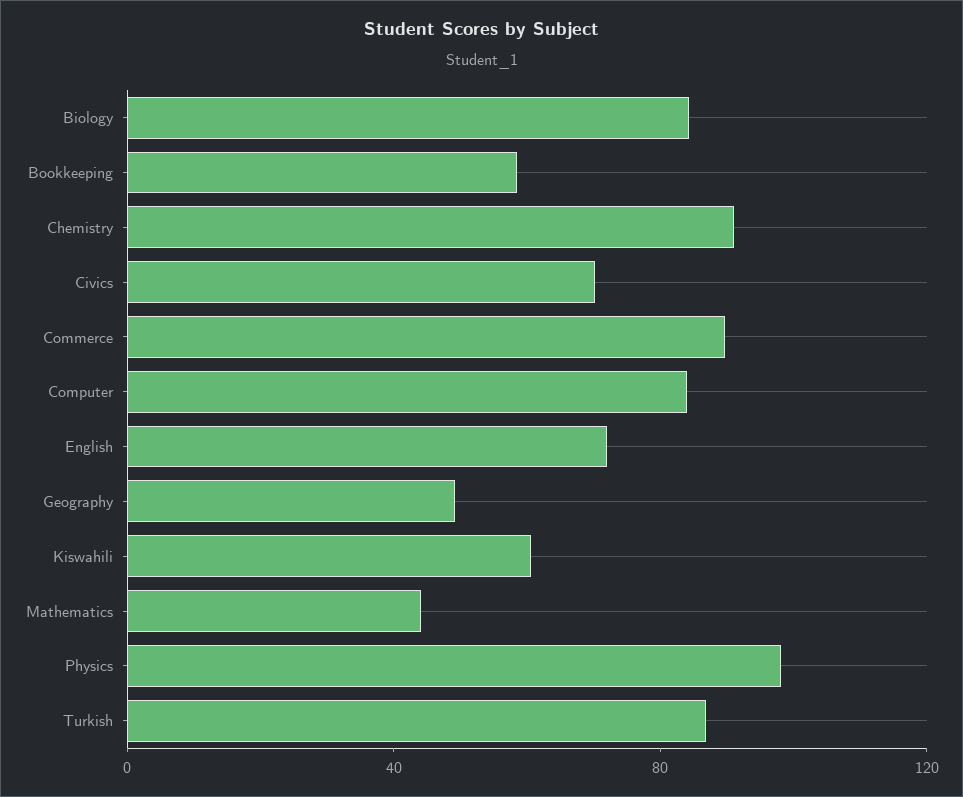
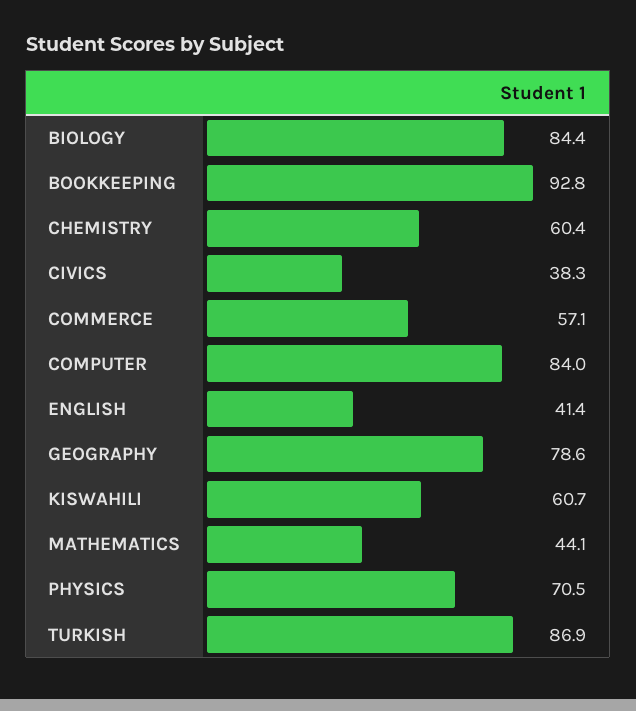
Bookkeeping: 60 -> 92.8
Chemistry: 90 -> 60.4
Civics: 70 -> 38.3
Commerce: 90 -> 57.1
English: 70 -> 41.4
Geography: 50 -> 78.6
Physics: 100 -> 70.5

